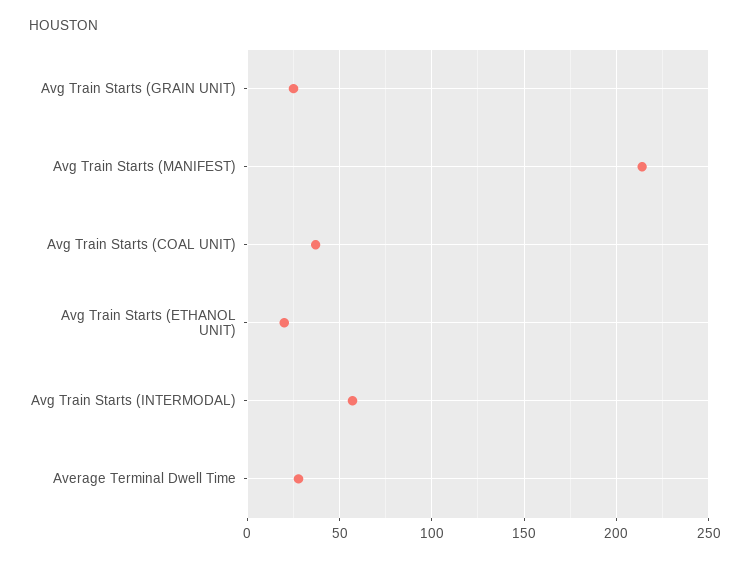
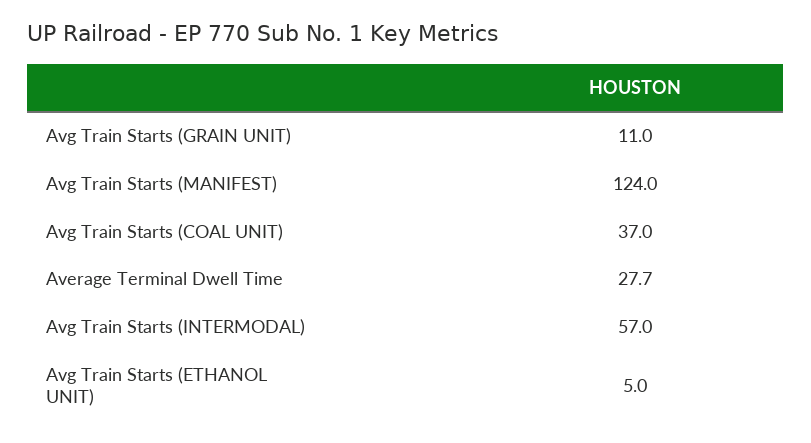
Avg Train Starts (GRAIN UNIT): 25 -> 11
Avg Train Starts (MANIFEST): 215 -> 124
Avg Train Starts (ETHANOL UNIT): 20 -> 5

